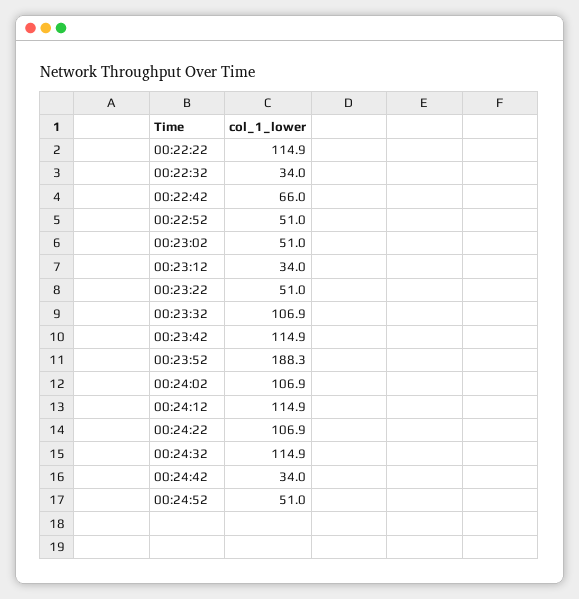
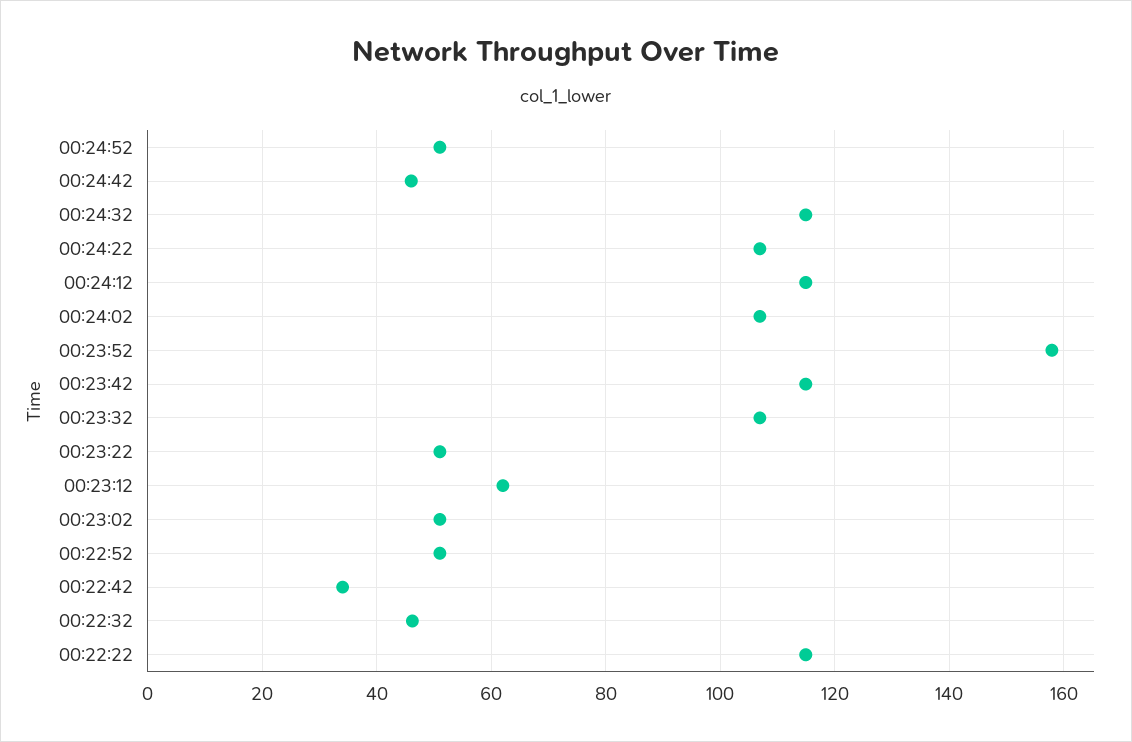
00:22:32: 34 -> 46
00:22:42: 66 -> 34
00:23:12: 34 -> 62
00:23:52: 188.3 -> 158
00:24:42: 34 -> 46

